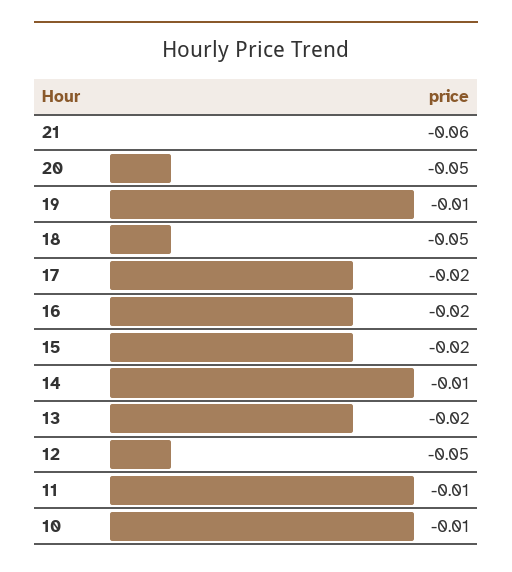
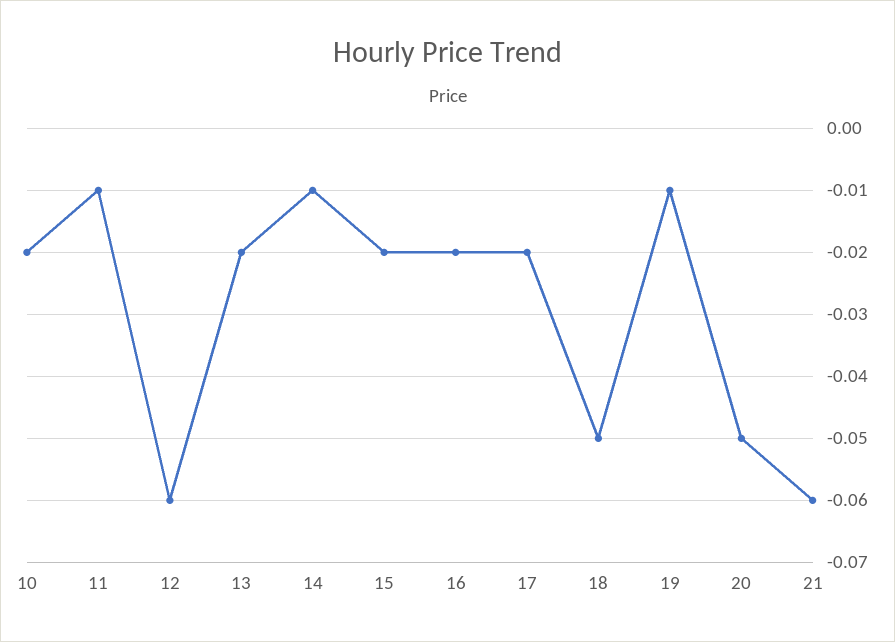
12: -0.05 -> -0.06
10: -0.01 -> -0.02

